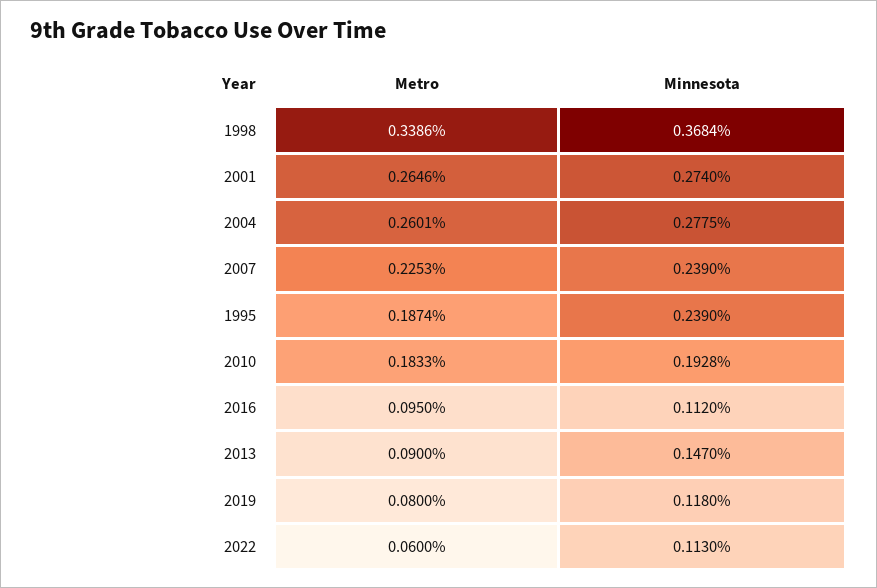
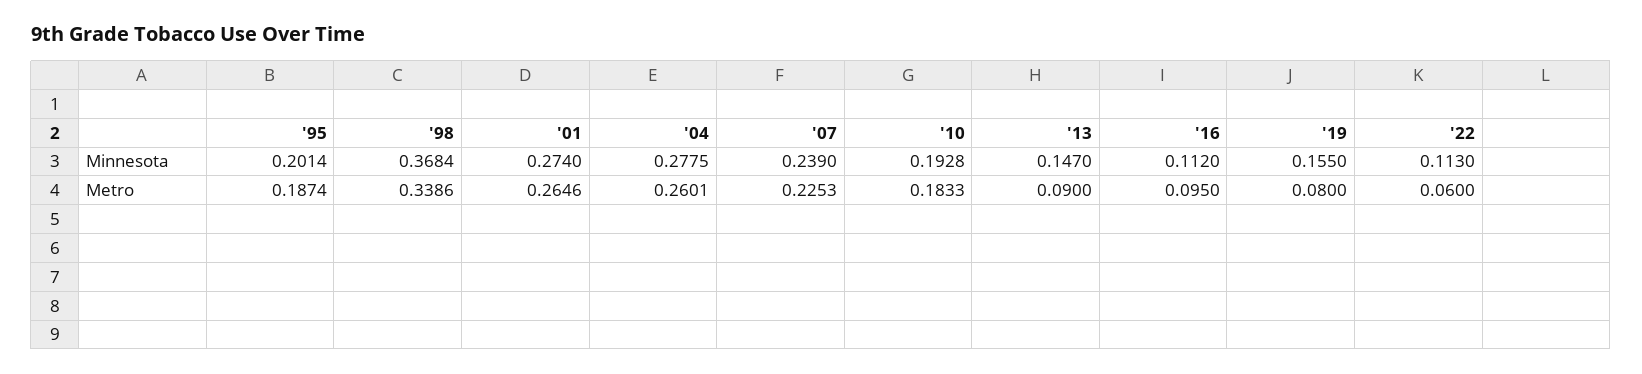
Minnesota, 1995: 0.239 -> 0.2014
Minnesota, 2019: 0.118 -> 0.155

